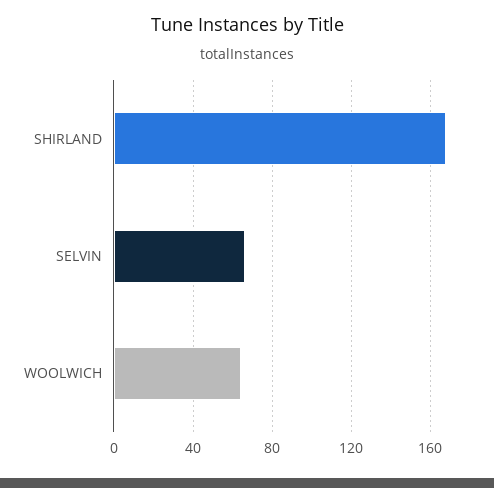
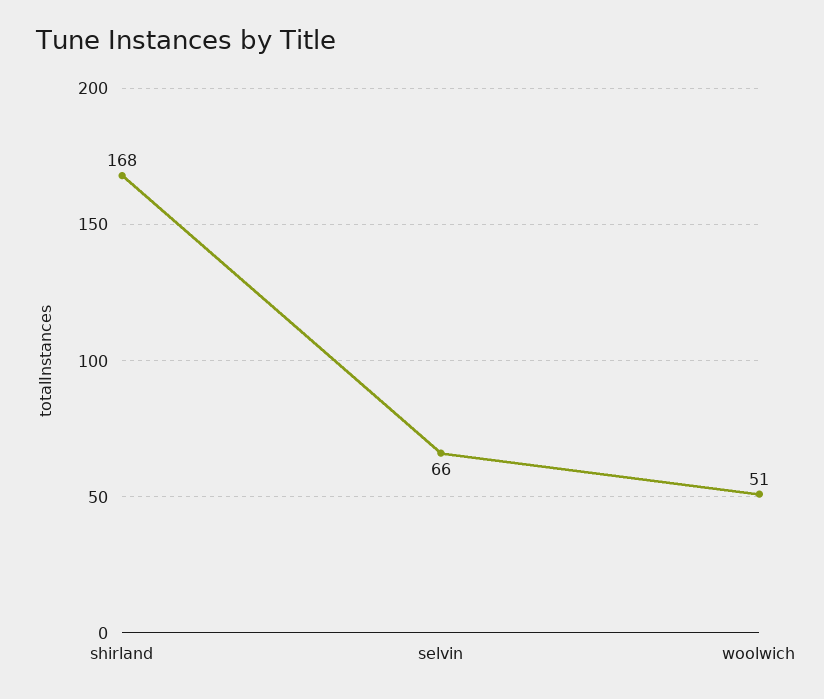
WOOLWICH: 65 -> 51

